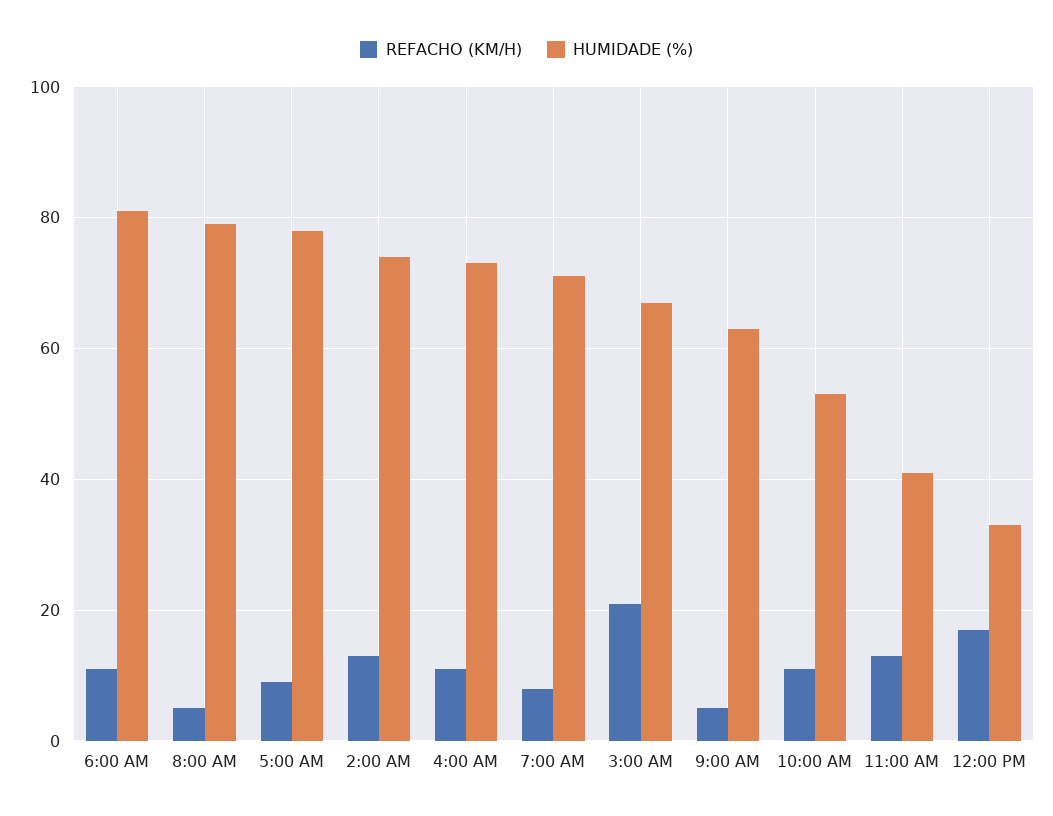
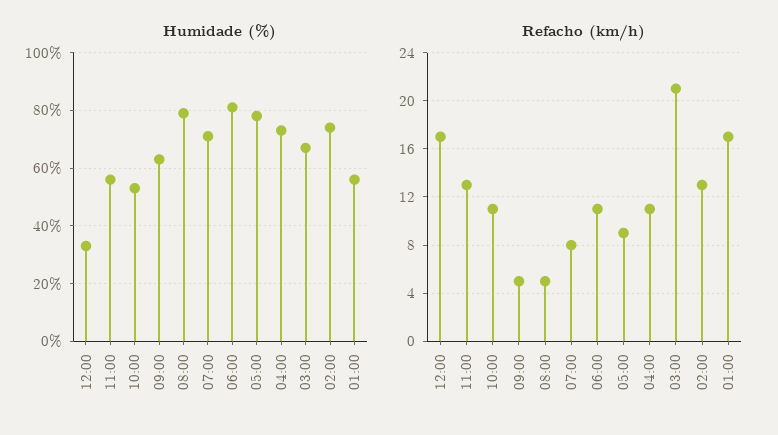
HUMIDADE (%), 11:00 AM: 40 -> 55
HUMIDADE (%), 01:00: none -> 55
REFACHO (KM/H), 01:00: none -> 17

